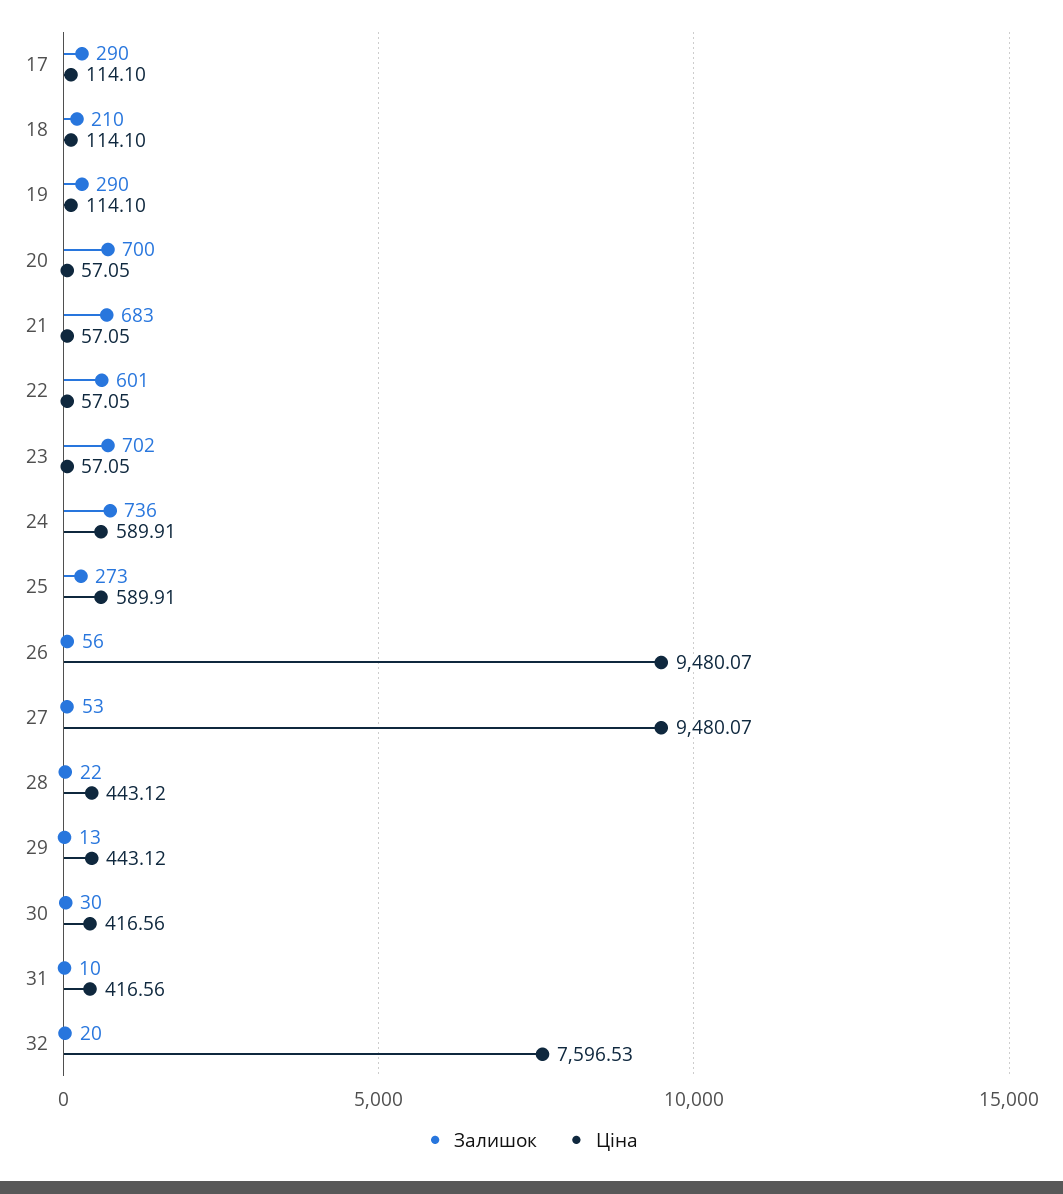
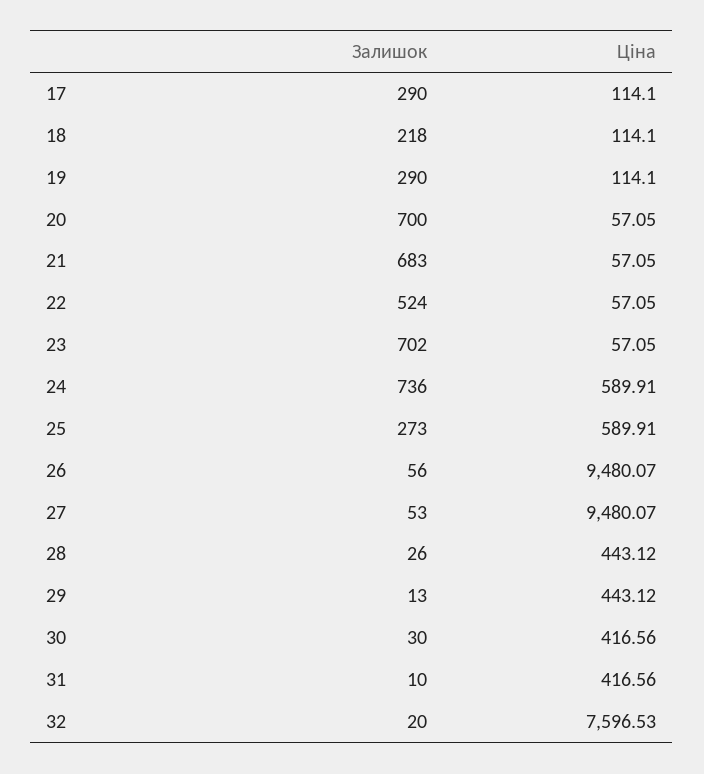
Залишок, 18: 210 -> 218
Залишок, 22: 601 -> 524
Залишок, 28: 22 -> 26

